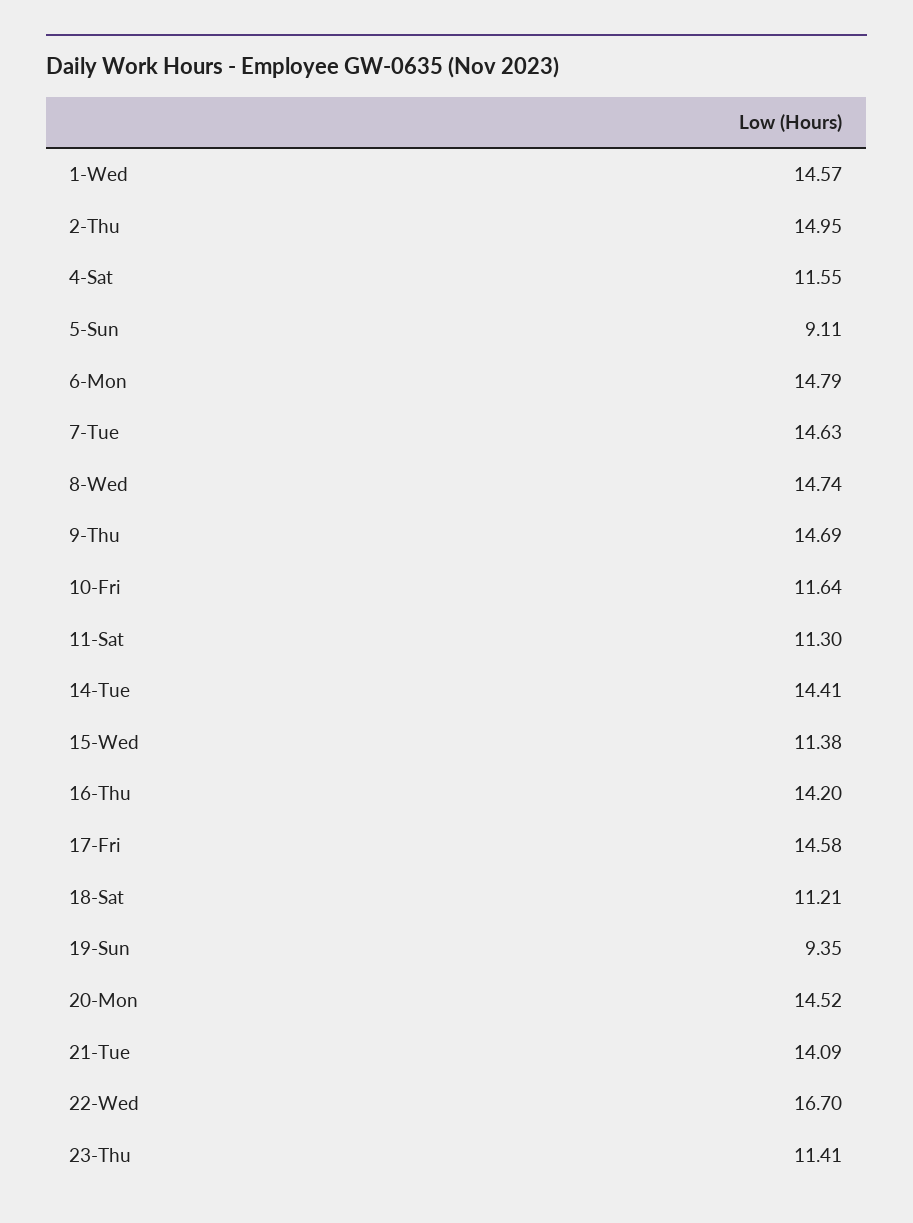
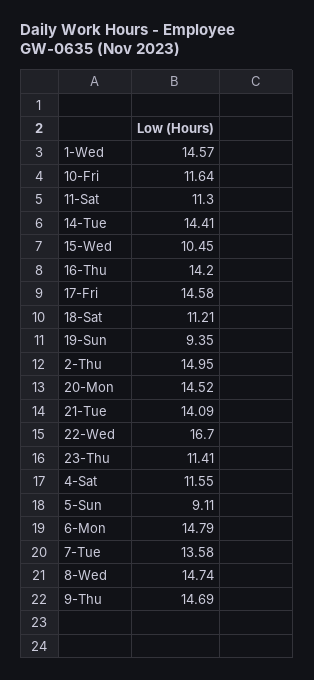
7-Tue: 14.63 -> 13.58
15-Wed: 11.38 -> 10.45

